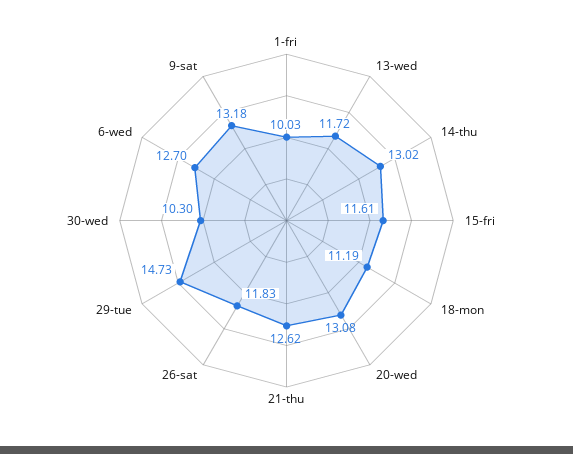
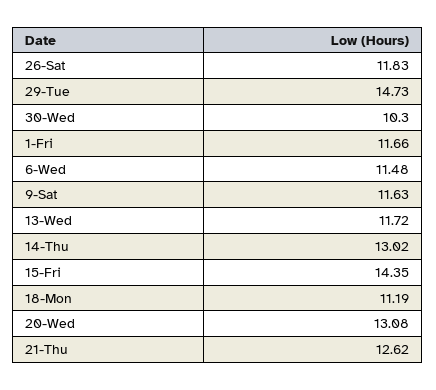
1-fri: 10.03 -> 11.66
15-fri: 11.61 -> 14.35
6-wed: 12.7 -> 11.48
9-sat: 13.18 -> 11.63

